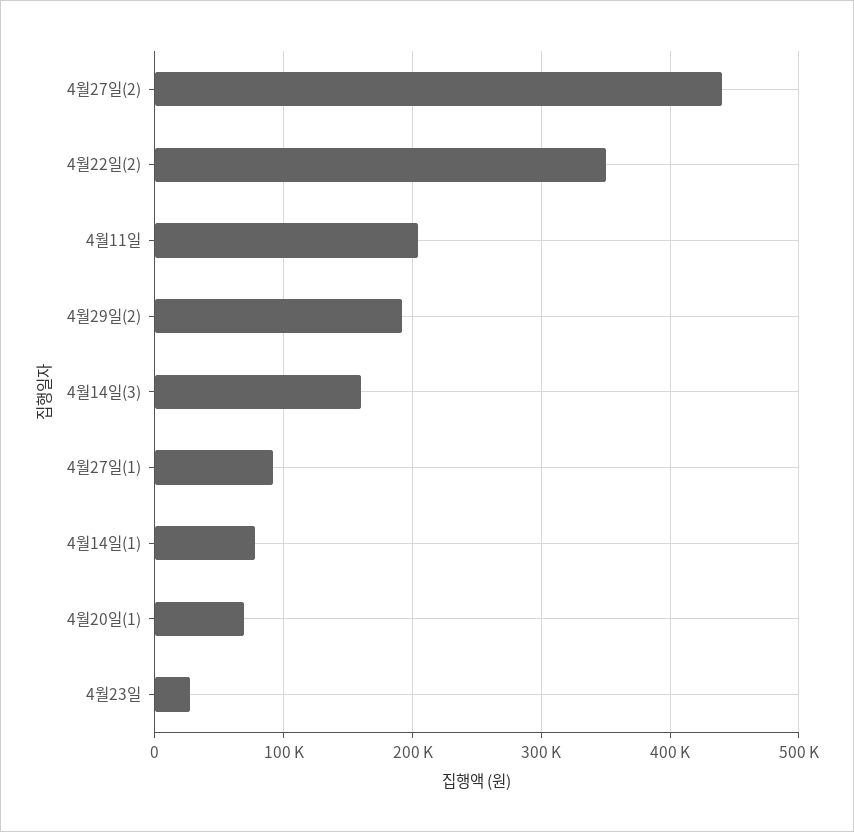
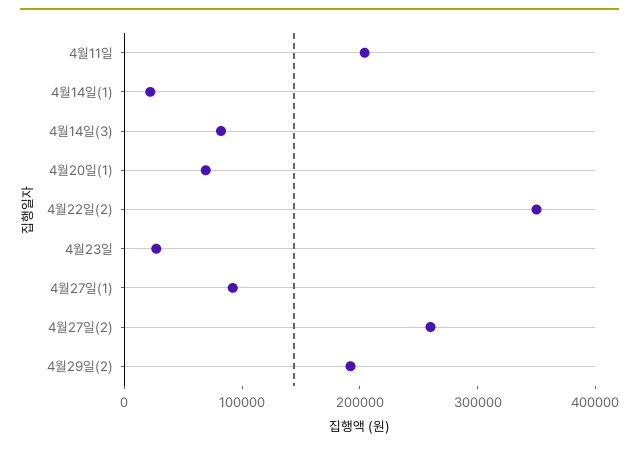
4월27일(2): 440000 -> 260000
4월14일(3): 160000 -> 80000
4월14일(1): 80000 -> 20000

